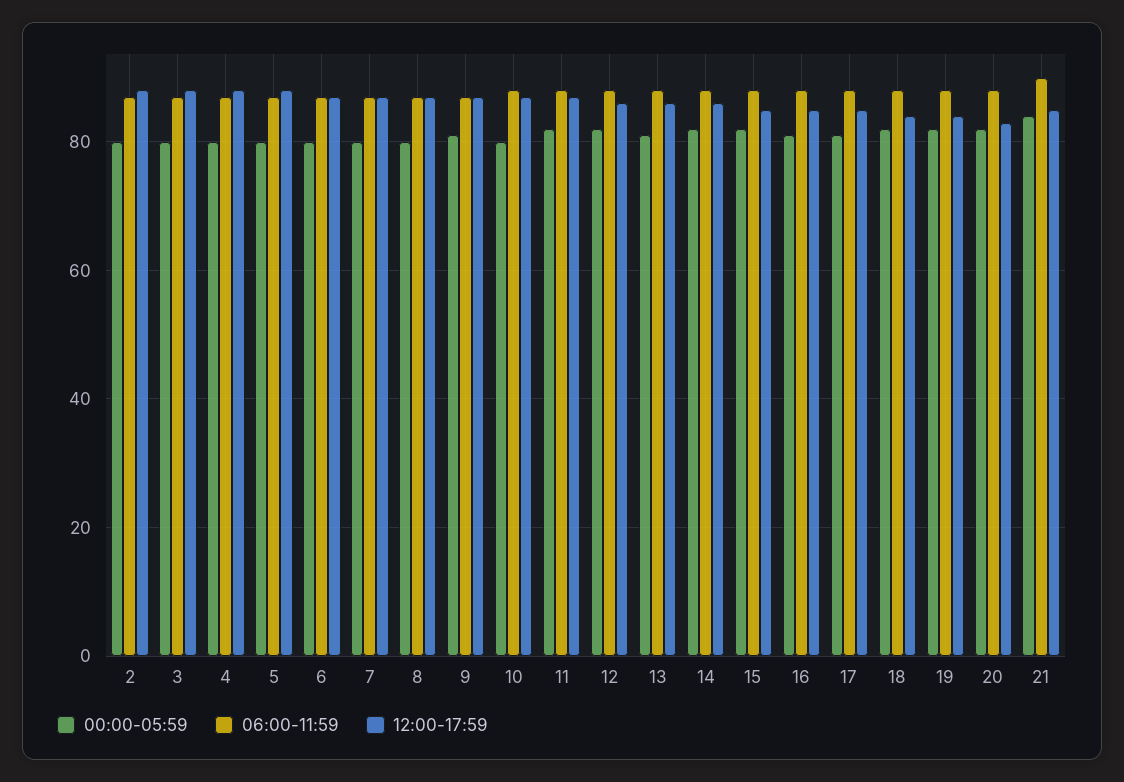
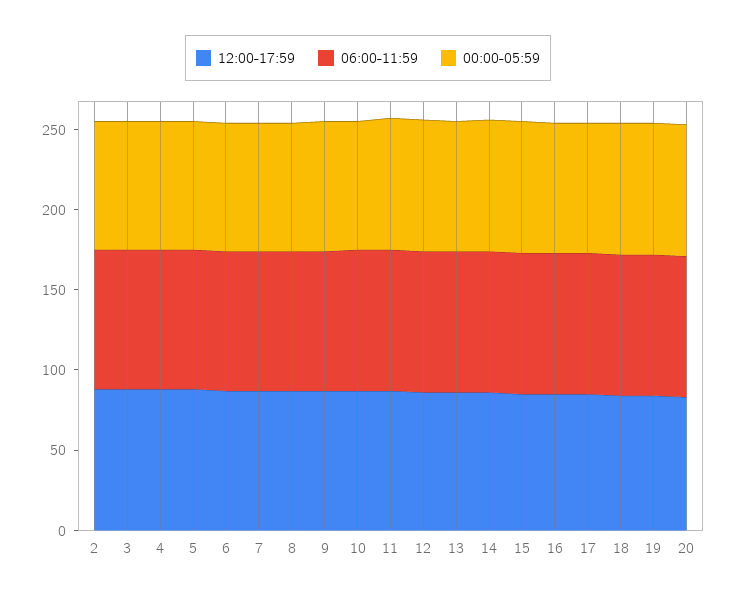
00:00-05:59, 21: 85 -> none
06:00-11:59, 21: 90 -> none
12:00-17:59, 21: 85 -> none

